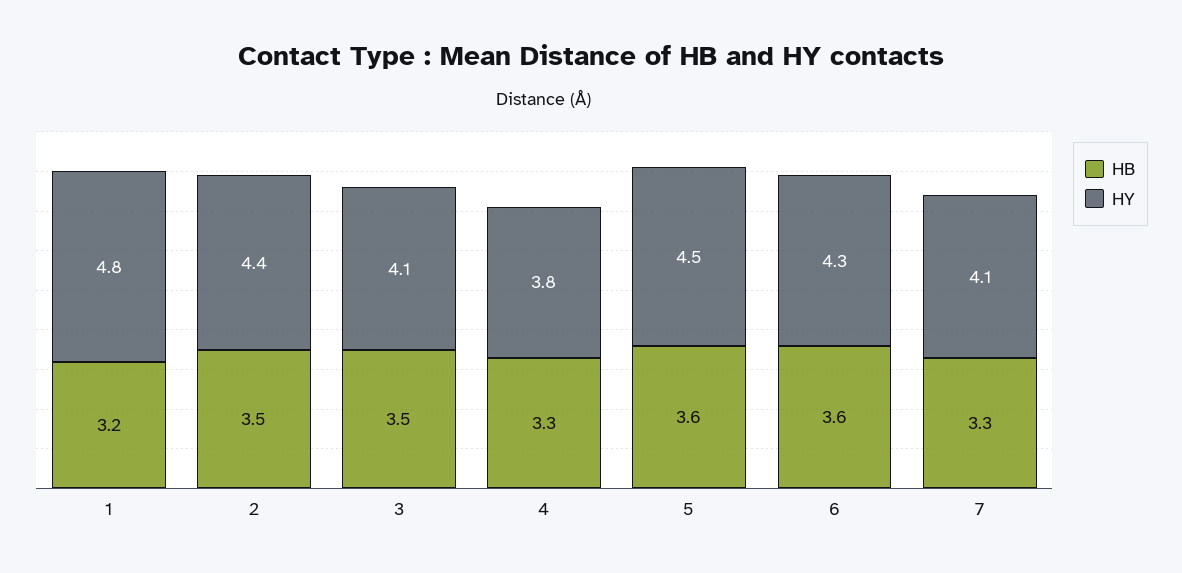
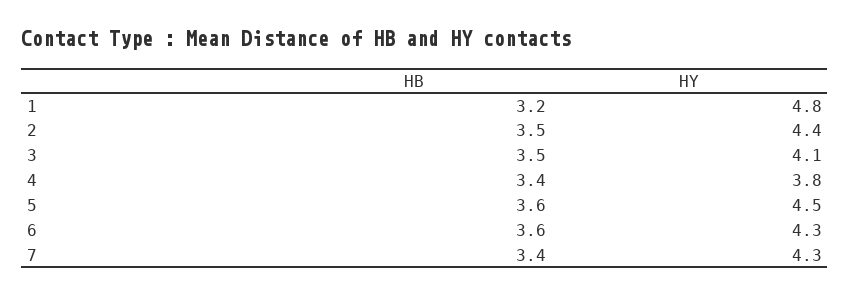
HB, 4: 3.3 -> 3.4
HB, 7: 3.3 -> 3.4
HY, 7: 4.1 -> 4.3

